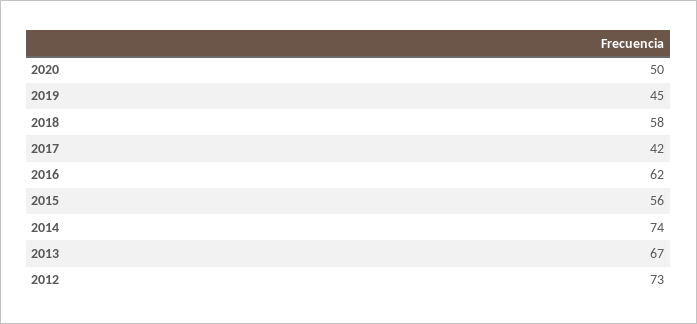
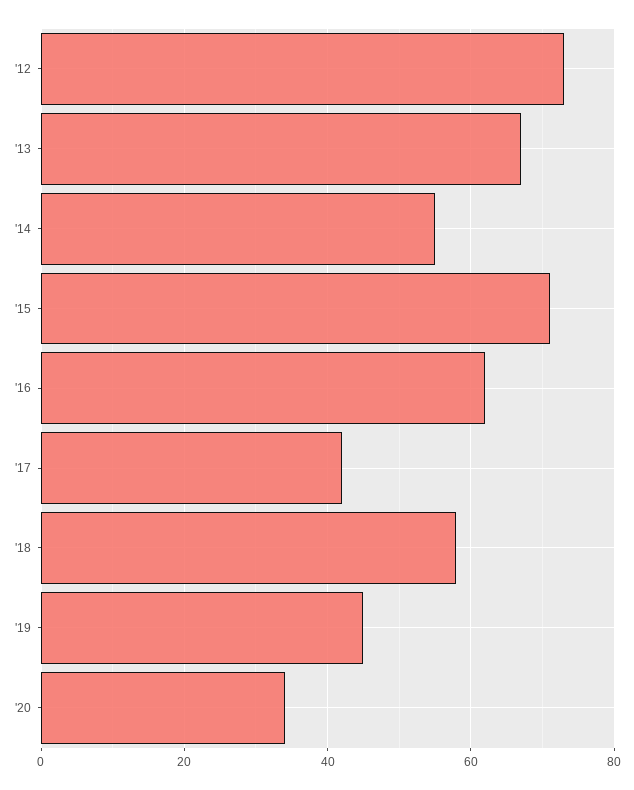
2020: 50 -> 35
2015: 56 -> 70
2014: 74 -> 55

